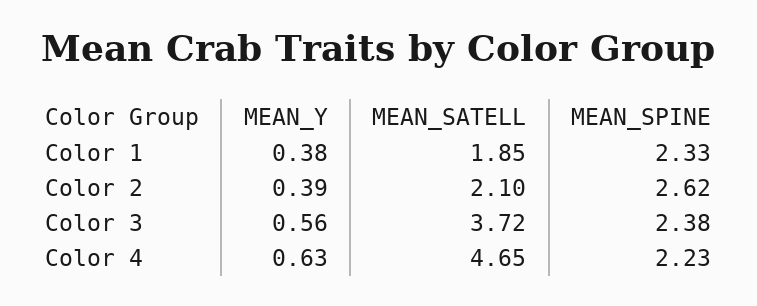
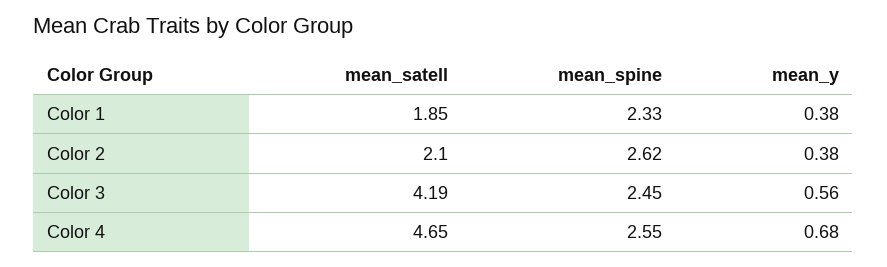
MEAN_Y, Color 2: 0.39 -> 0.38
MEAN_SATELL, Color 3: 3.72 -> 4.19
MEAN_SPINE, Color 3: 2.38 -> 2.45
MEAN_Y, Color 4: 0.63 -> 0.68
MEAN_SPINE, Color 4: 2.23 -> 2.55

